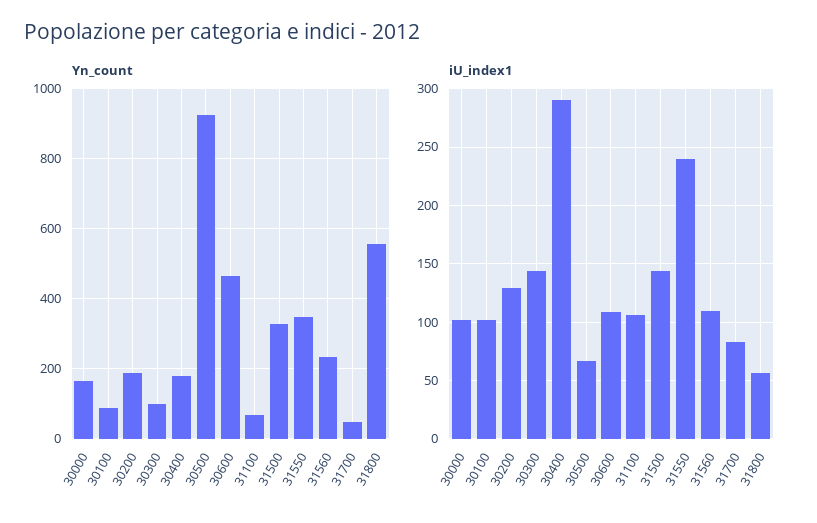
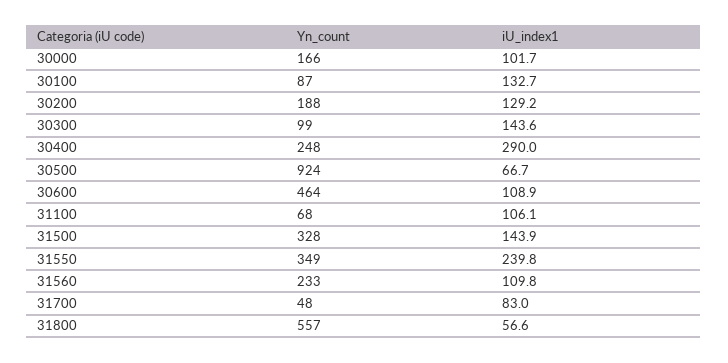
Yn_count, 30400: 180 -> 248
iU_index1, 30100: 100 -> 132.7

